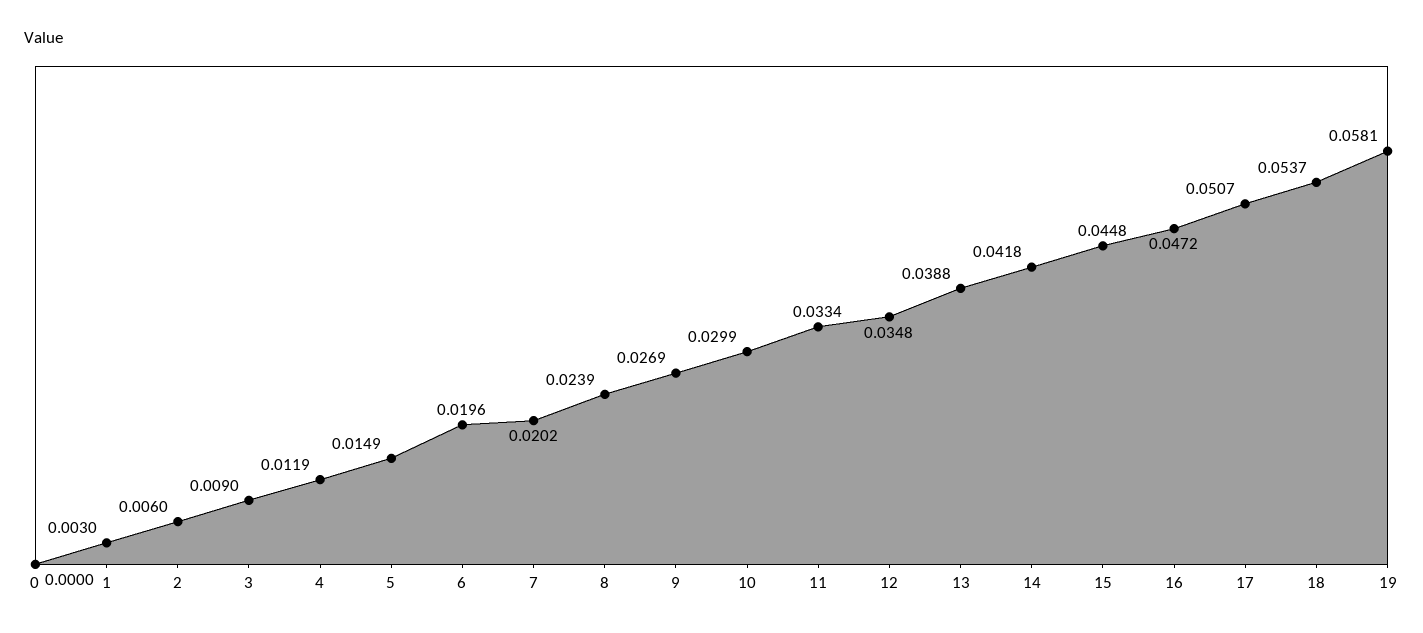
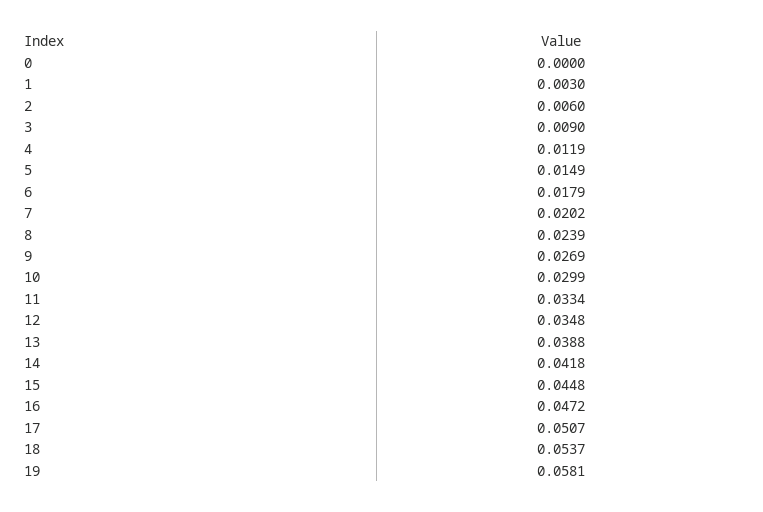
6: 0.0196 -> 0.0179

